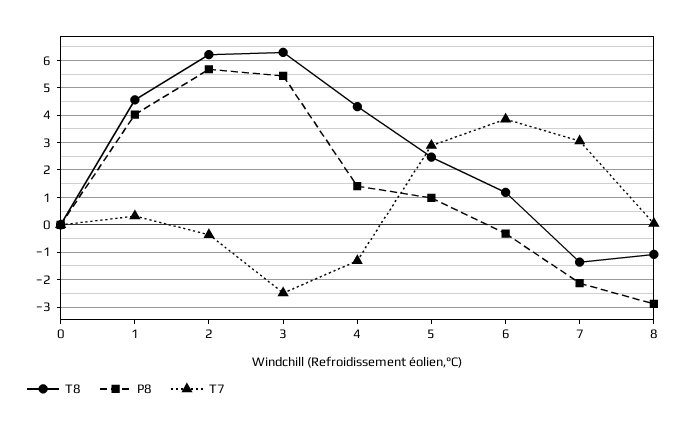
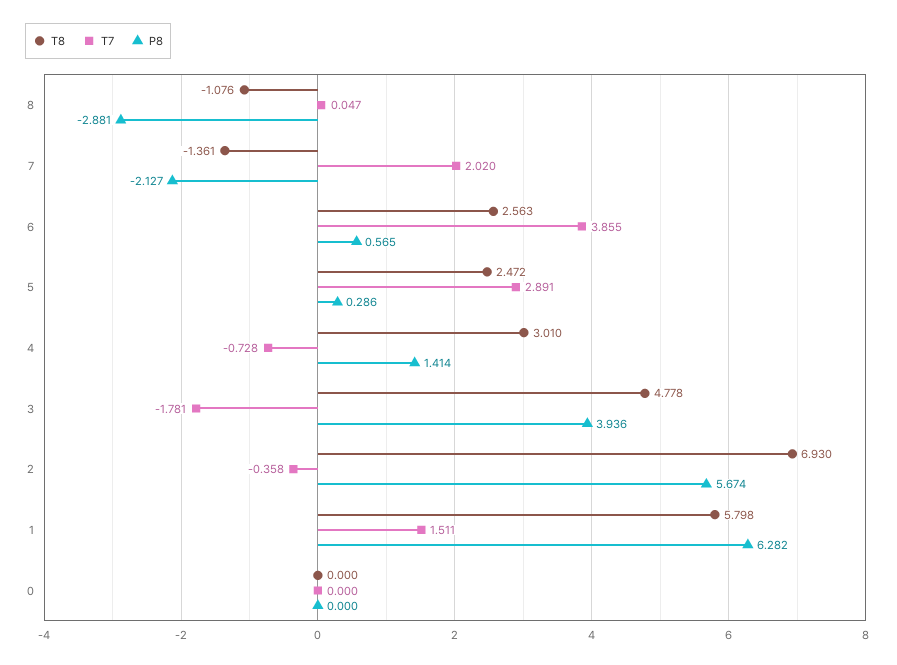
T8, 1: 4.5 -> 5.798
P8, 1: 4 -> 6.282
T7, 1: 0.25 -> 1.511
T8, 2: 6.25 -> 6.93
T8, 3: 6.25 -> 4.778
P8, 3: 5.5 -> 3.936
T7, 3: -2.5 -> -1.781
T8, 4: 4.25 -> 3.01
T7, 4: -1.25 -> -0.728
P8, 5: 1 -> 0.286
T8, 6: 1.25 -> 2.563
P8, 6: -0.25 -> 0.565
T7, 7: 3 -> 2.02

